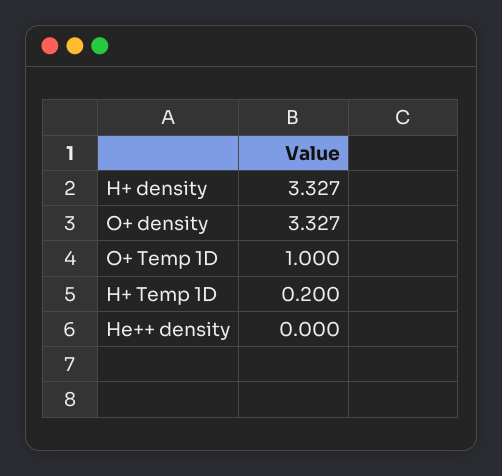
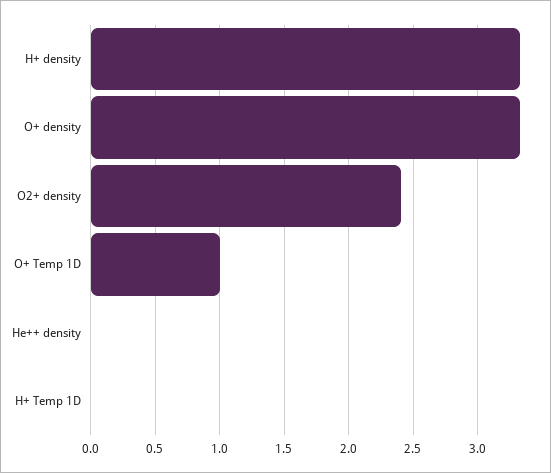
H+ Temp 1D: 0.2 -> 0
O2+ density: none -> 2.4

